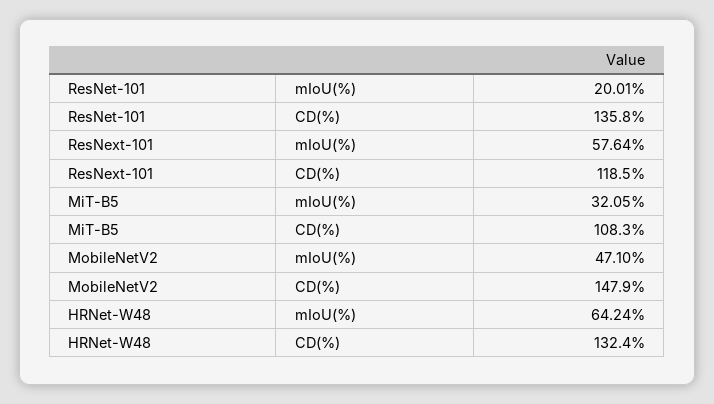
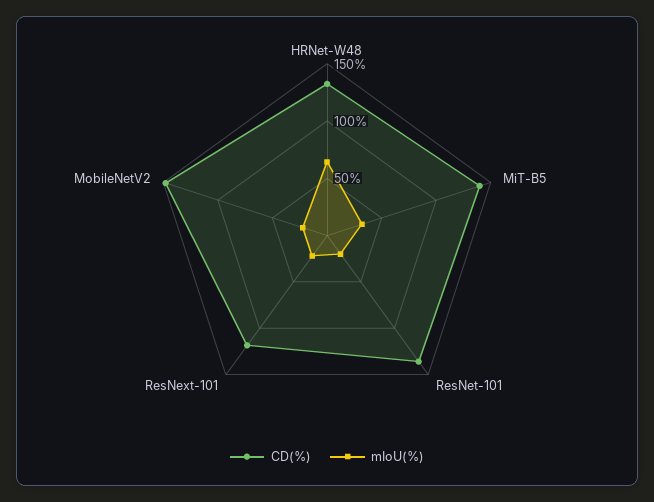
mIoU(%), ResNext-101: 57.64 -> 20
CD(%), MiT-B5: 108.3 -> 140
mIoU(%), MobileNetV2: 47.1 -> 20

